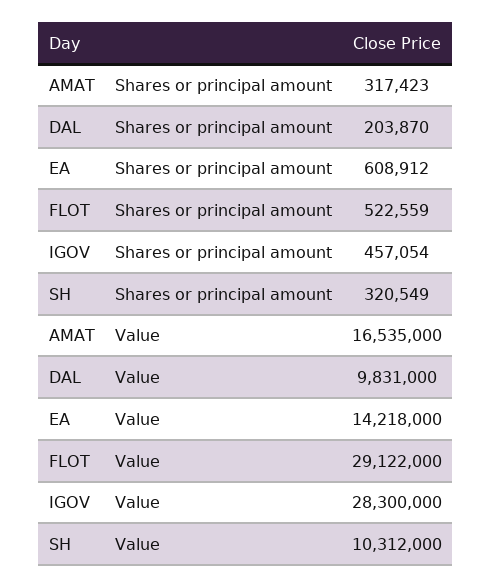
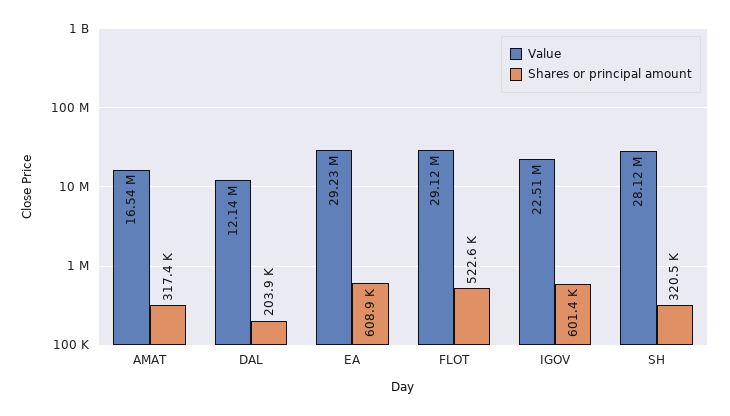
Shares or principal amount, IGOV: 457054 -> 601400
Value, DAL: 9831000 -> 12140000
Value, EA: 14218000 -> 29230000
Value, IGOV: 28300000 -> 22510000
Value, SH: 10312000 -> 28120000

